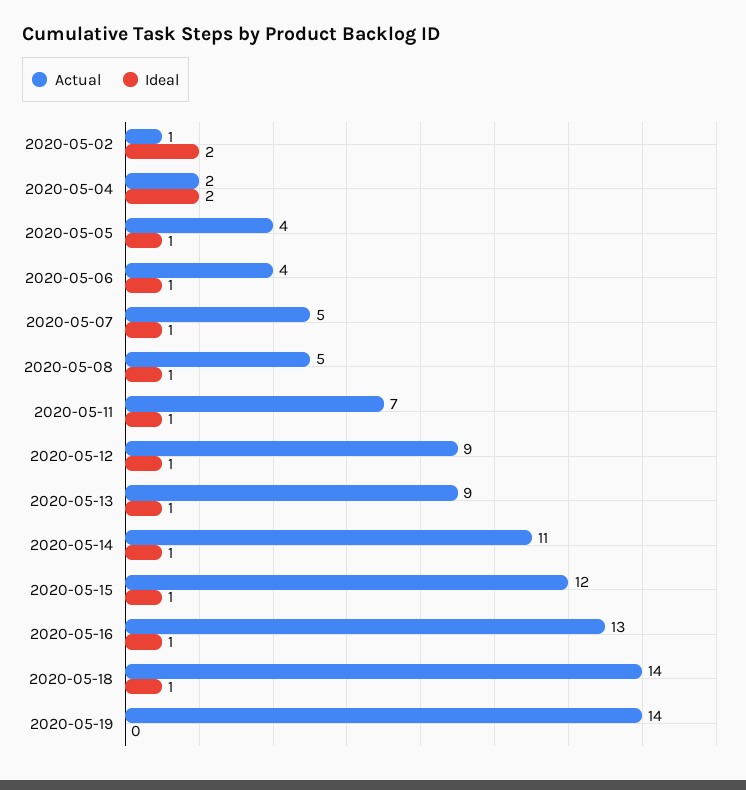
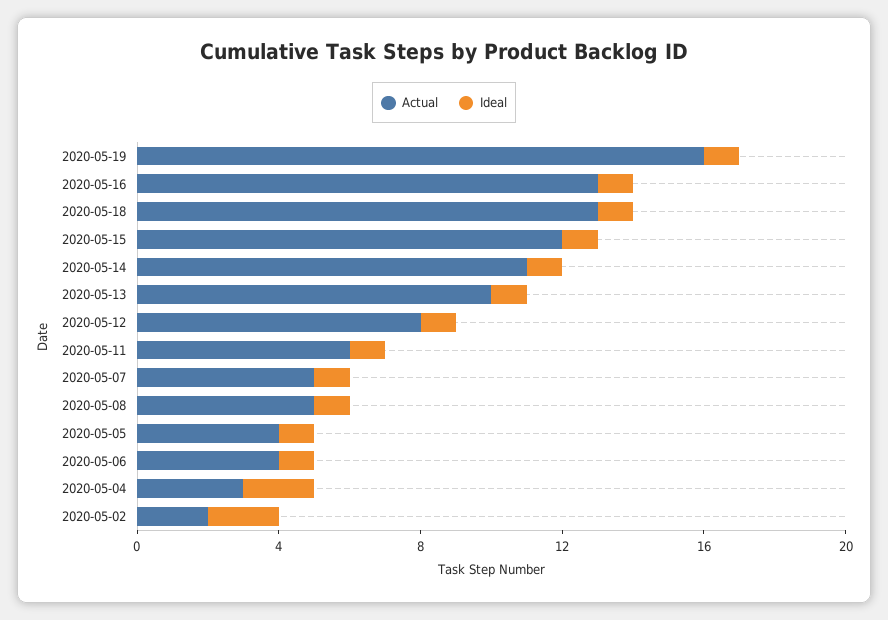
Actual, 2020-05-02: 1 -> 2
Actual, 2020-05-04: 2 -> 3
Actual, 2020-05-11: 7 -> 6
Actual, 2020-05-12: 9 -> 8
Actual, 2020-05-13: 9 -> 10
Actual, 2020-05-18: 14 -> 13
Actual, 2020-05-19: 14 -> 16
Ideal, 2020-05-19: 0 -> 1

